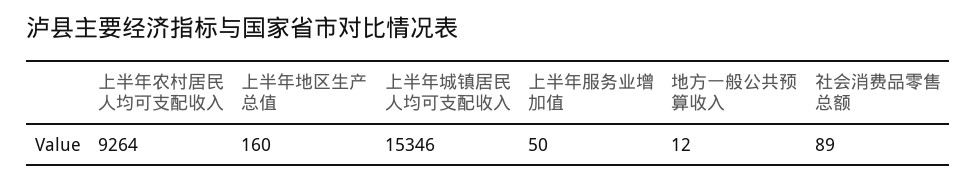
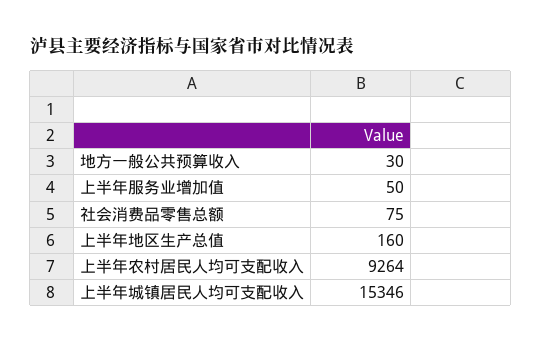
地方一般公共预算收入: 12 -> 30
社会消费品零售总额: 89 -> 75

